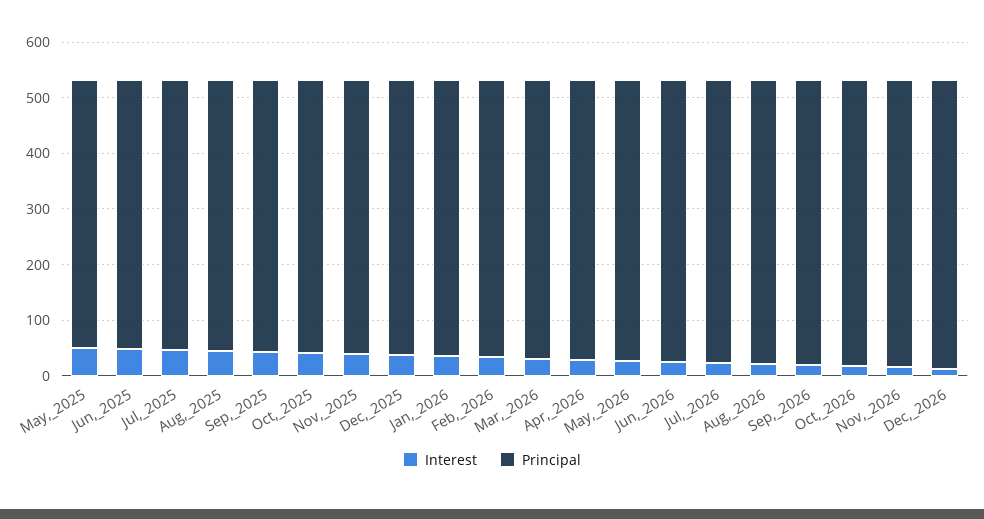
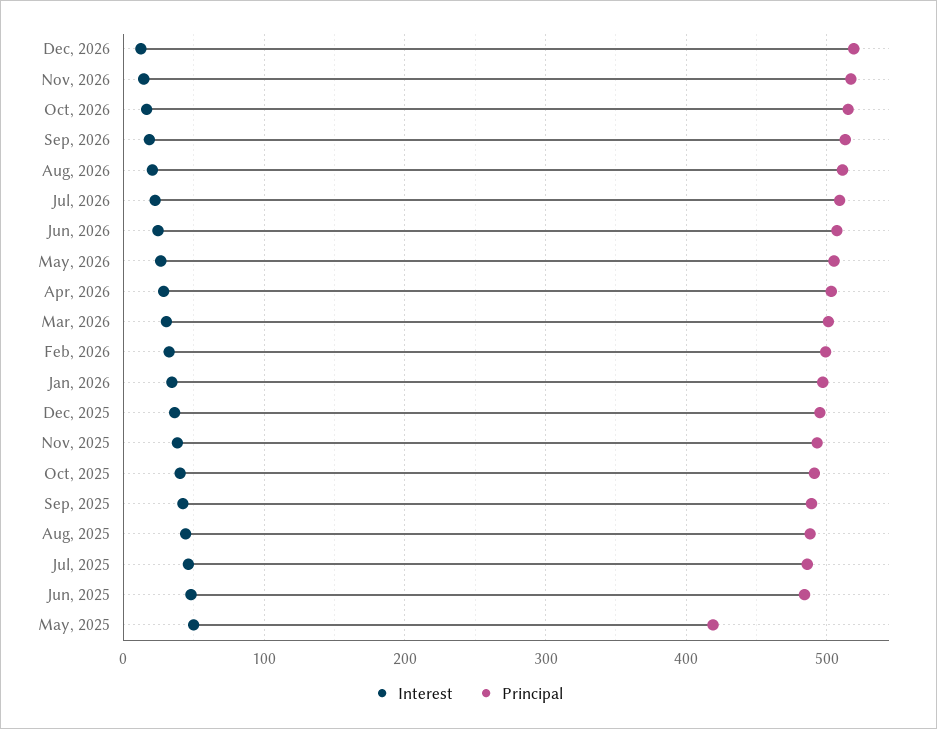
Principal, May,_2025: 480 -> 420

